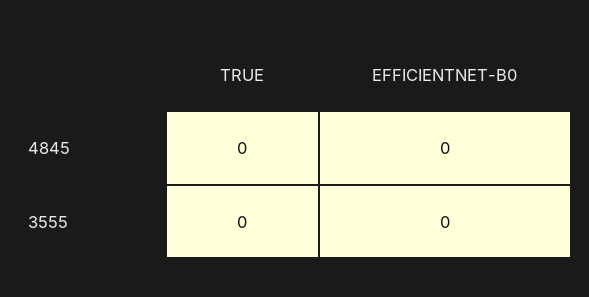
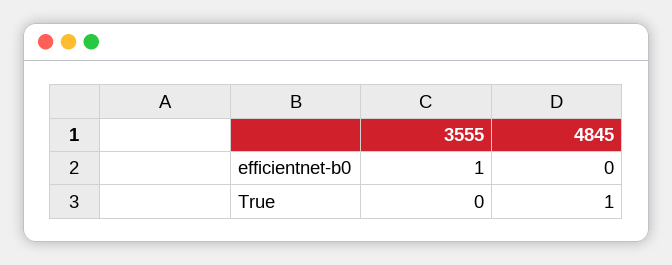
TRUE, 4845: 0 -> 1
EFFICIENTNET-B0, 3555: 0 -> 1

